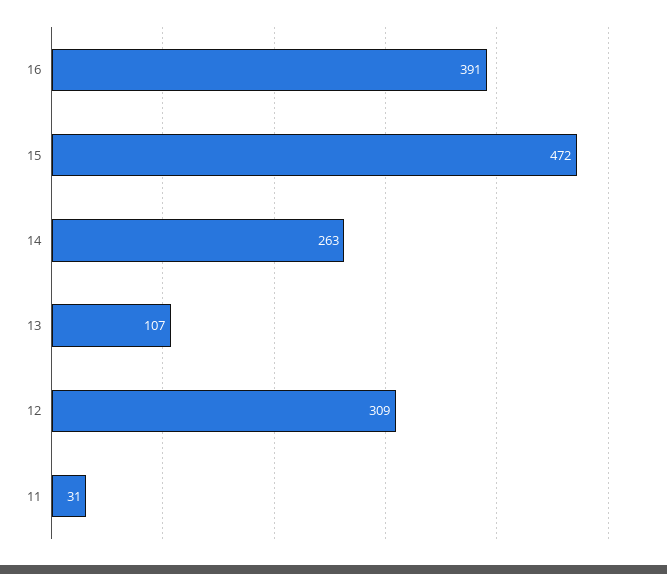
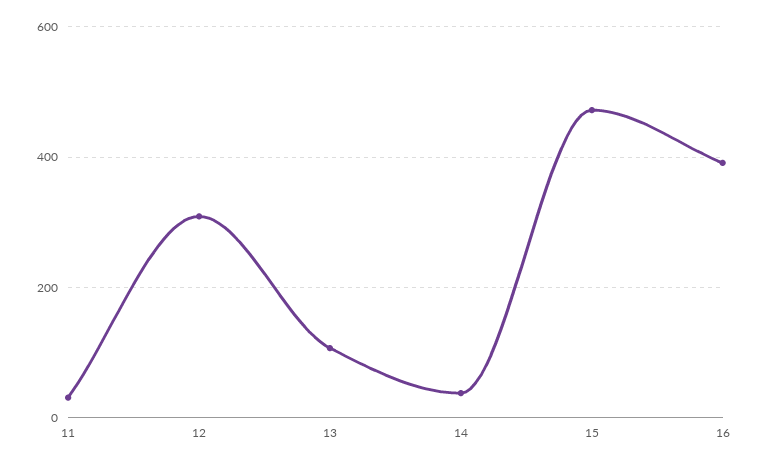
14: 263 -> 40

